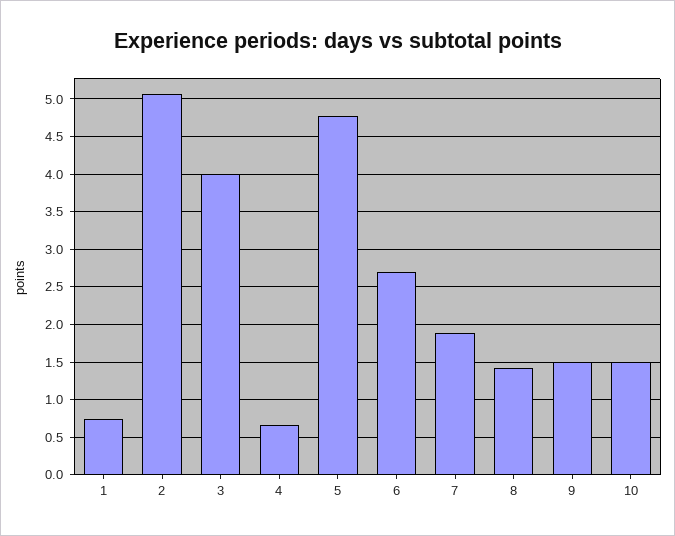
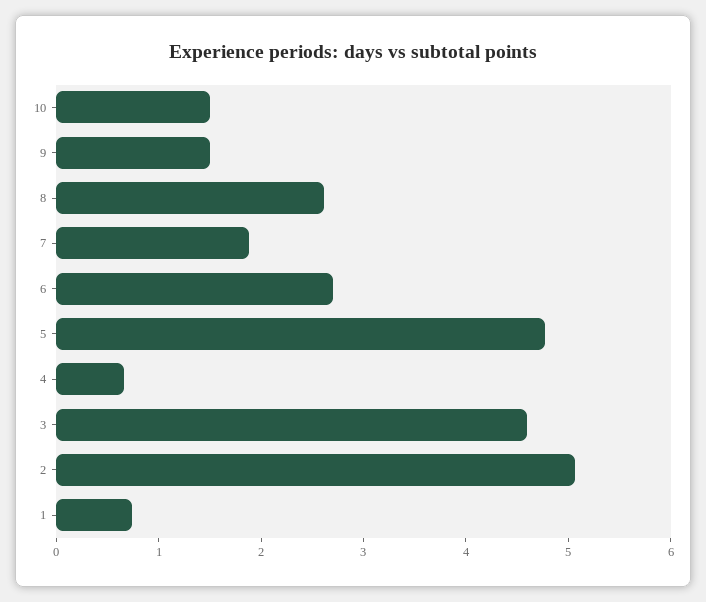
3: 4 -> 4.6
8: 1.4 -> 2.6

